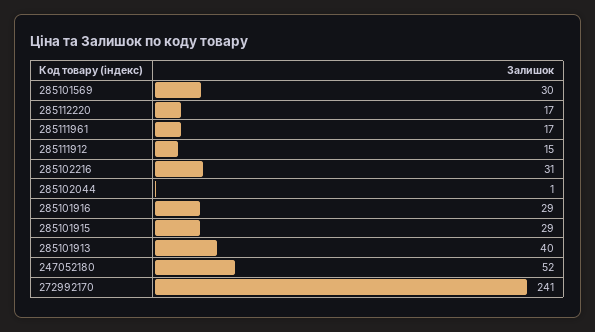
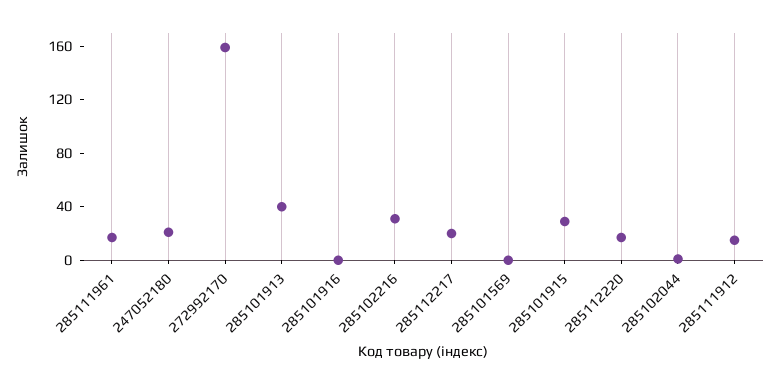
285101569: 30 -> 0
285101916: 29 -> 0
247052180: 52 -> 20
272992170: 241 -> 160
285112217: none -> 20

